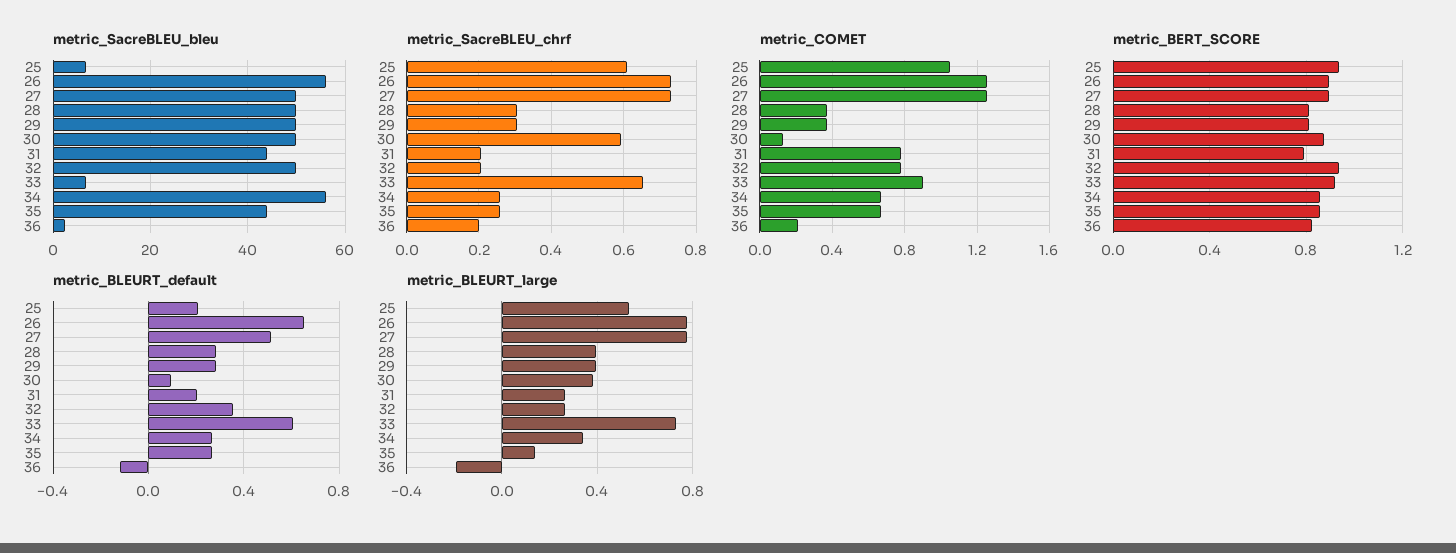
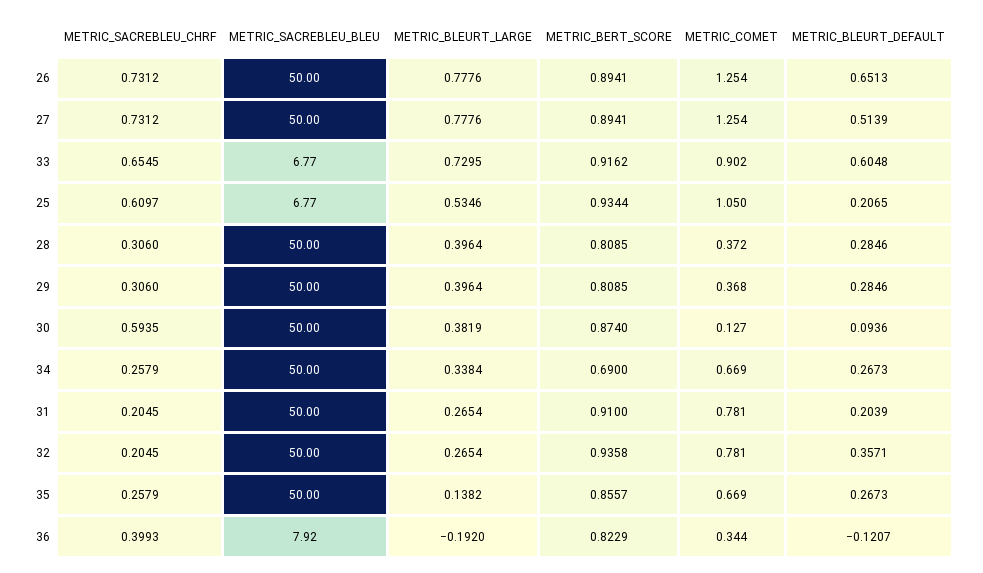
metric_SacreBLEU_bleu, 26: 56 -> 50
metric_SacreBLEU_bleu, 31: 44 -> 50
metric_SacreBLEU_bleu, 34: 56 -> 50
metric_SacreBLEU_bleu, 35: 44 -> 50
metric_SacreBLEU_bleu, 36: 2 -> 7.92
metric_SacreBLEU_chrf, 36: 0.2 -> 0.3993
metric_COMET, 36: 0.2 -> 0.344
metric_BERT_SCORE, 31: 0.8 -> 0.91
metric_BERT_SCORE, 34: 0.85 -> 0.69

